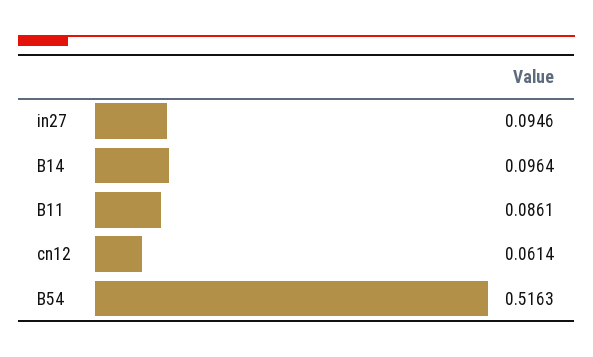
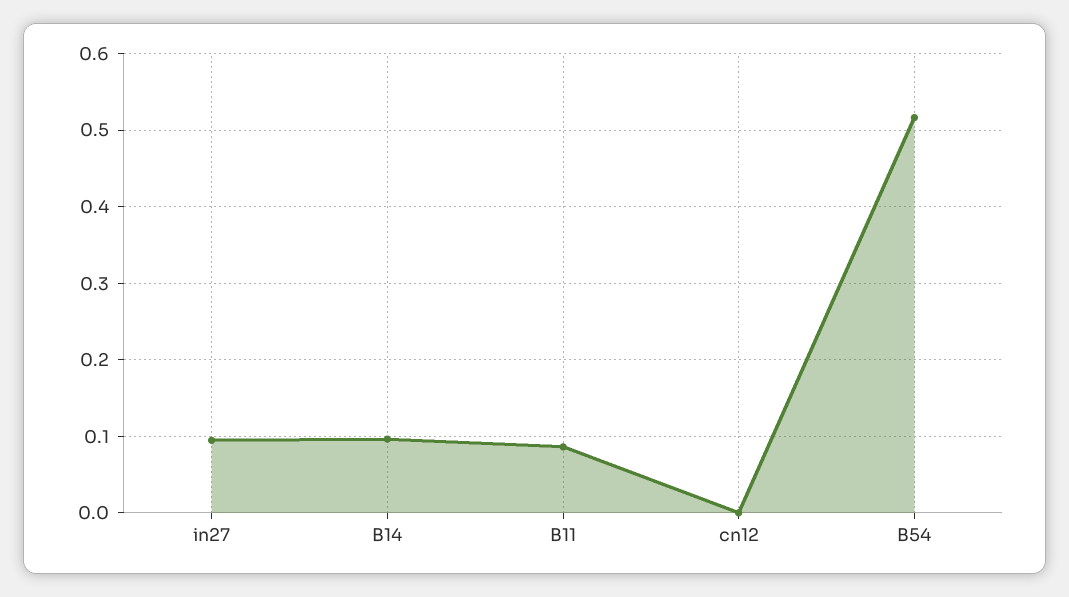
cn12: 0.0614 -> 0

